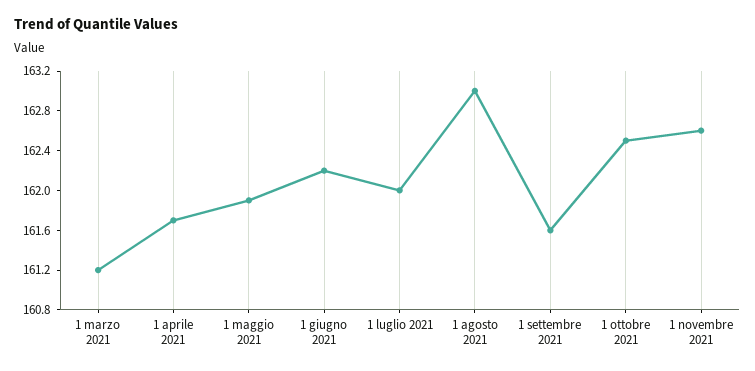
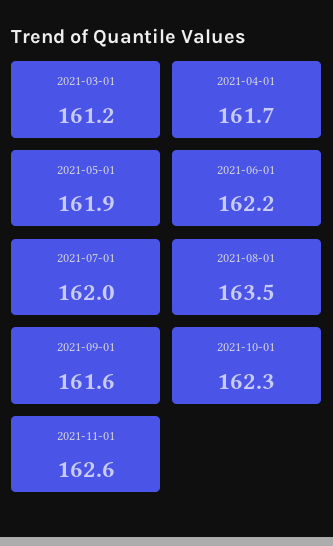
1 agosto 2021: 163 -> 163.5
1 ottobre 2021: 162.5 -> 162.3

